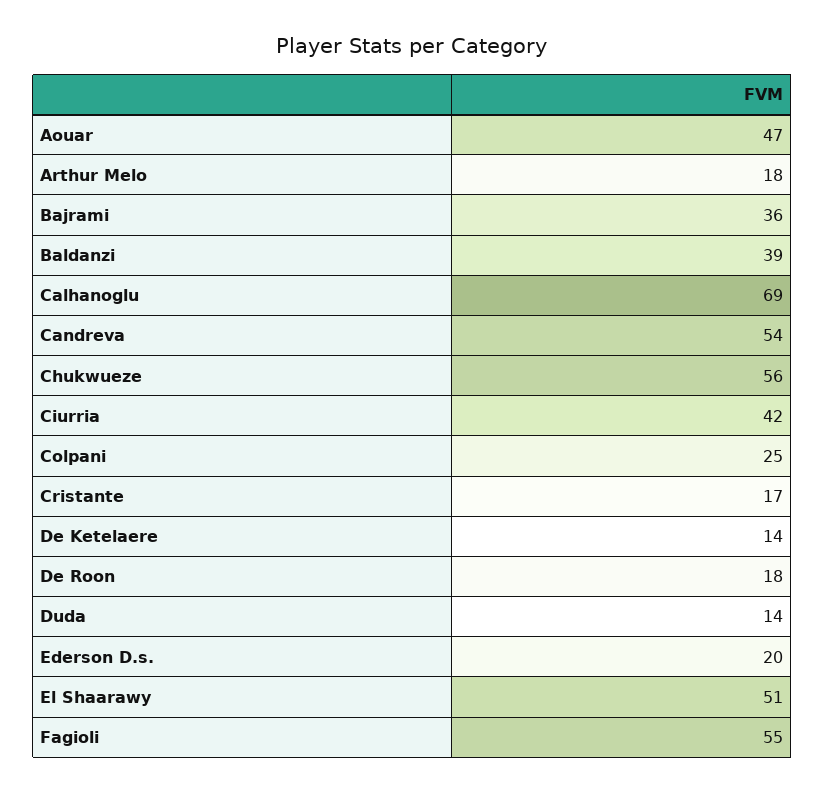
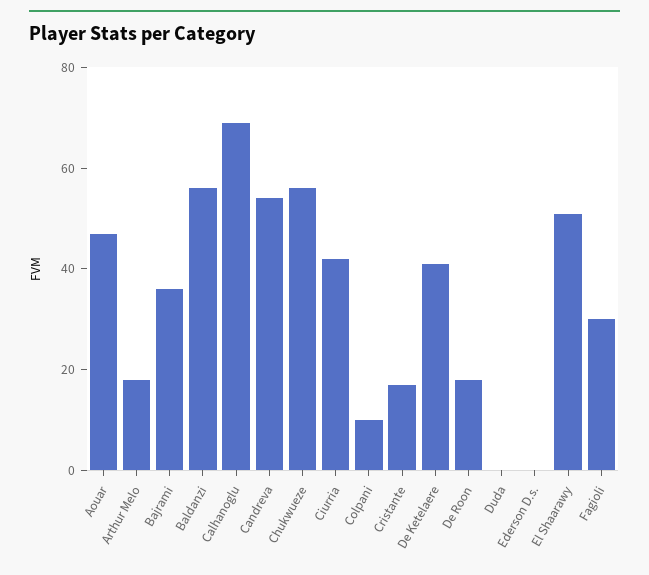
Baldanzi: 39 -> 55
Colpani: 25 -> 10
De Ketelaere: 14 -> 40
Duda: 14 -> 0
Ederson D.s.: 20 -> 0
Fagioli: 55 -> 30

